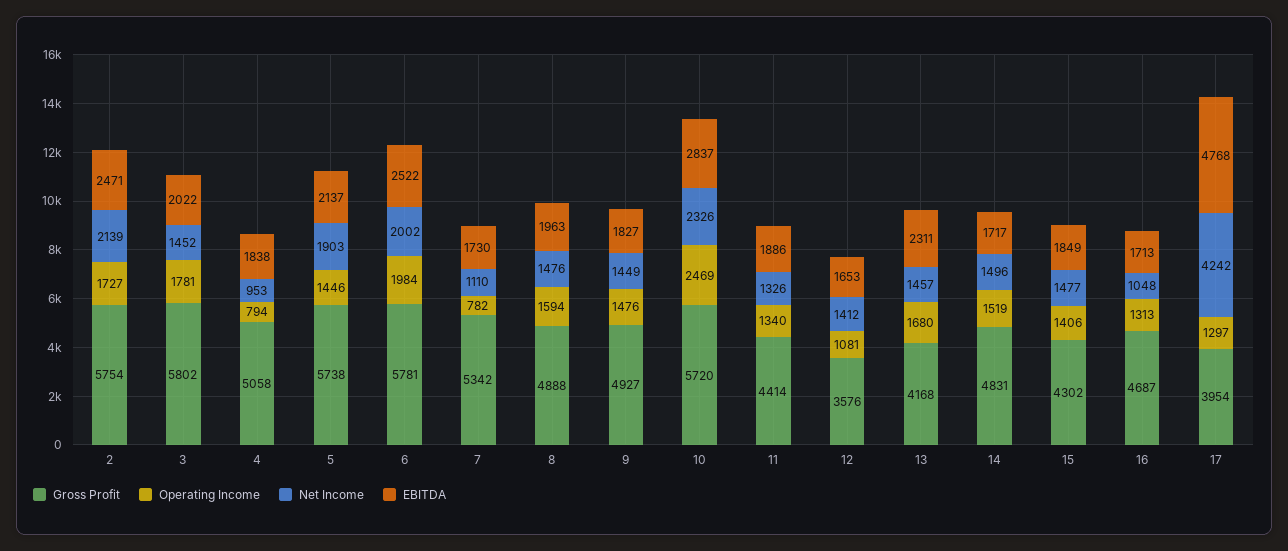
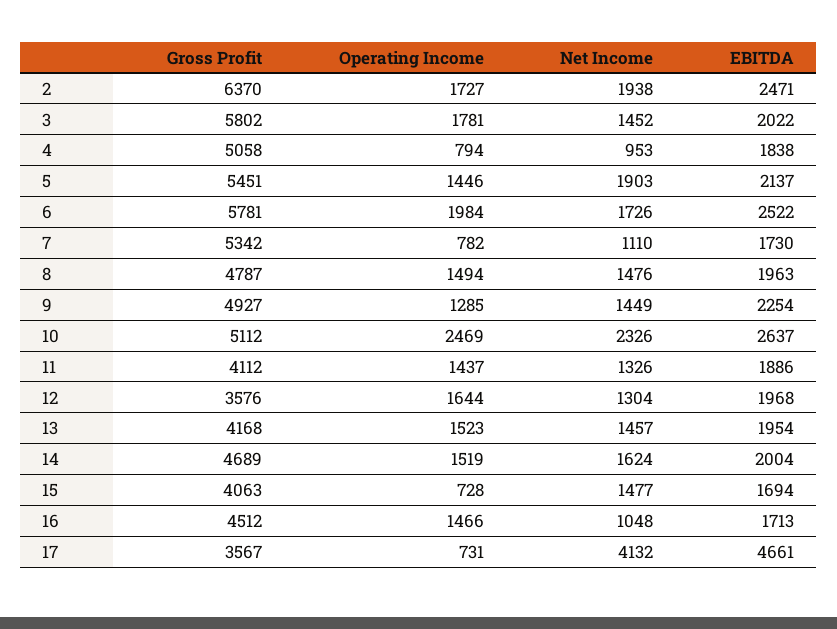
Gross Profit, 2: 5754 -> 6370
Net Income, 2: 2139 -> 1938
Gross Profit, 5: 5738 -> 5451
Net Income, 6: 2002 -> 1726
Gross Profit, 8: 4888 -> 4787
Operating Income, 8: 1594 -> 1494
Operating Income, 9: 1476 -> 1285
EBITDA, 9: 1827 -> 2254
Gross Profit, 10: 5720 -> 5112
EBITDA, 10: 2837 -> 2637
Gross Profit, 11: 4414 -> 4112
Operating Income, 11: 1340 -> 1437
Operating Income, 12: 1081 -> 1644
Net Income, 12: 1412 -> 1304
EBITDA, 12: 1653 -> 1968
Operating Income, 13: 1680 -> 1523
EBITDA, 13: 2311 -> 1954
Gross Profit, 14: 4831 -> 4689
Net Income, 14: 1496 -> 1624
EBITDA, 14: 1717 -> 2004
Gross Profit, 15: 4302 -> 4063
Operating Income, 15: 1406 -> 728
EBITDA, 15: 1849 -> 1694
Gross Profit, 16: 4687 -> 4512
Operating Income, 16: 1313 -> 1466
Gross Profit, 17: 3954 -> 3567
Operating Income, 17: 1297 -> 731
Net Income, 17: 4242 -> 4132
EBITDA, 17: 4768 -> 4661

